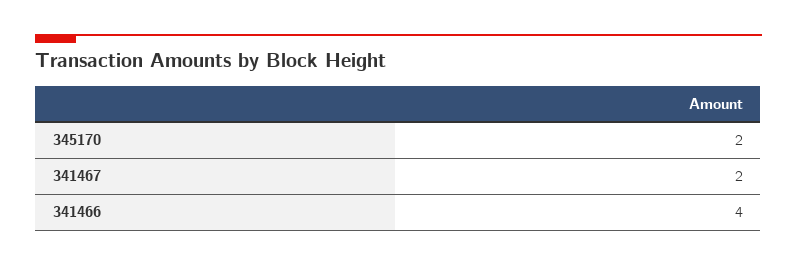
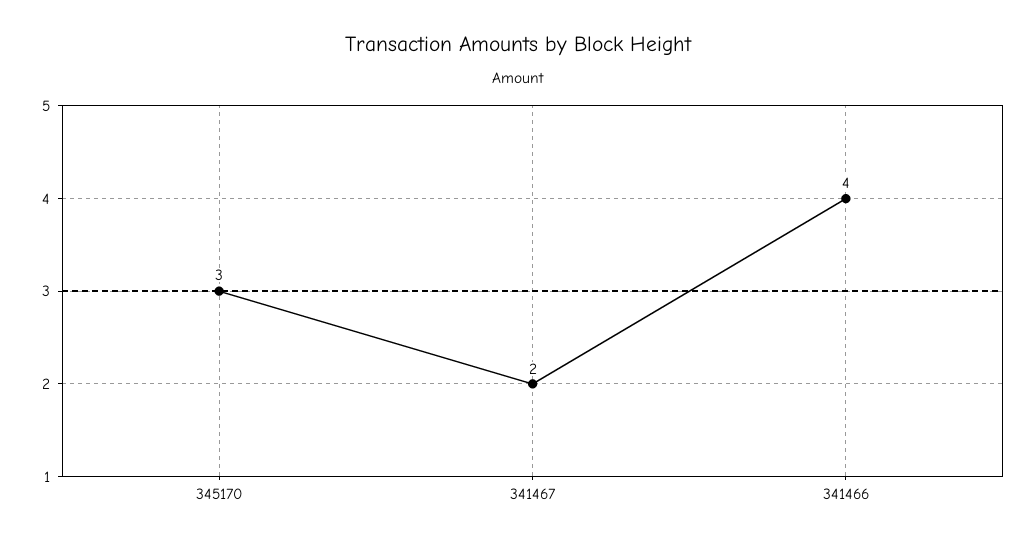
345170: 2 -> 3

